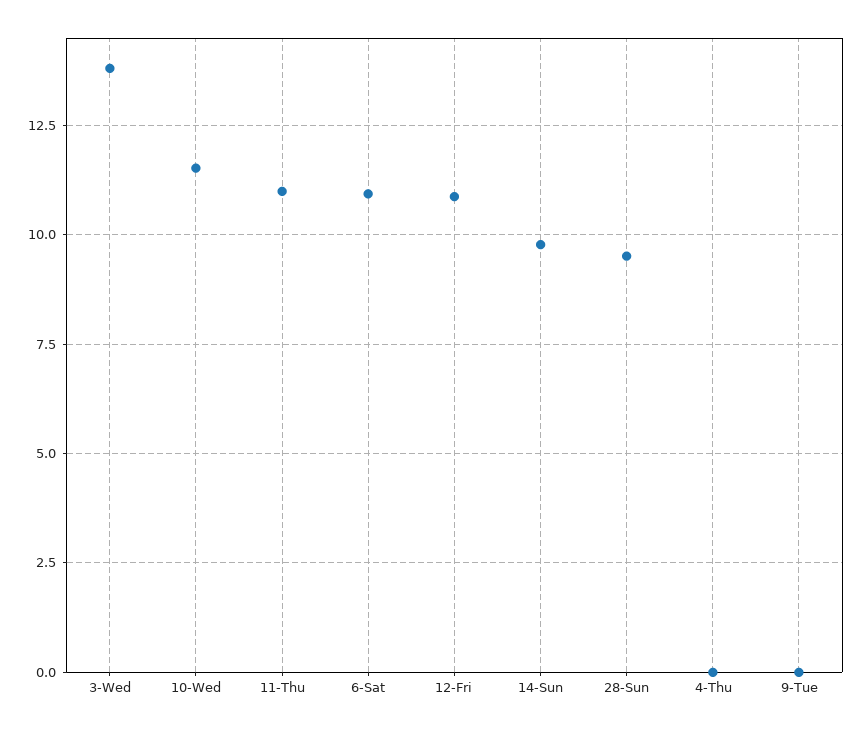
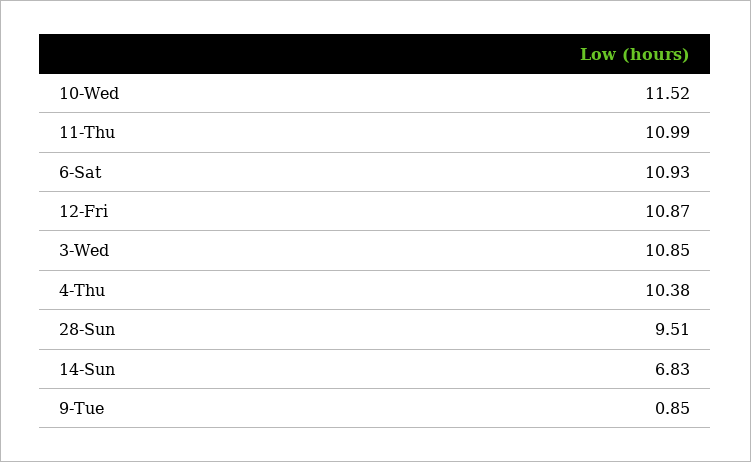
3-Wed: 13.75 -> 10.85
14-Sun: 9.75 -> 6.83
4-Thu: 0 -> 10.38
9-Tue: 0 -> 0.85

